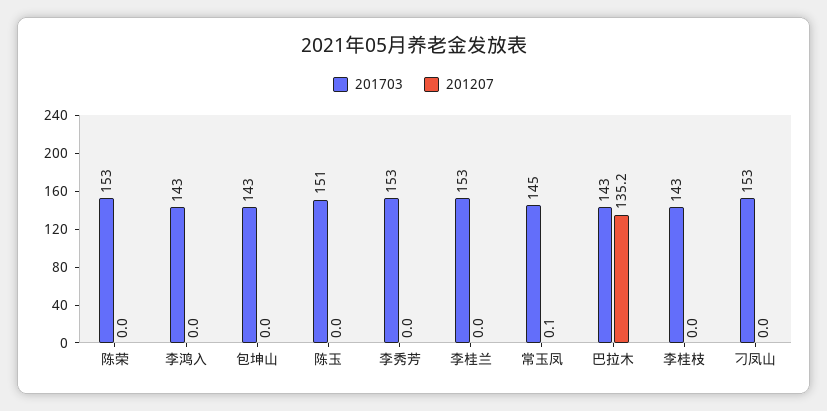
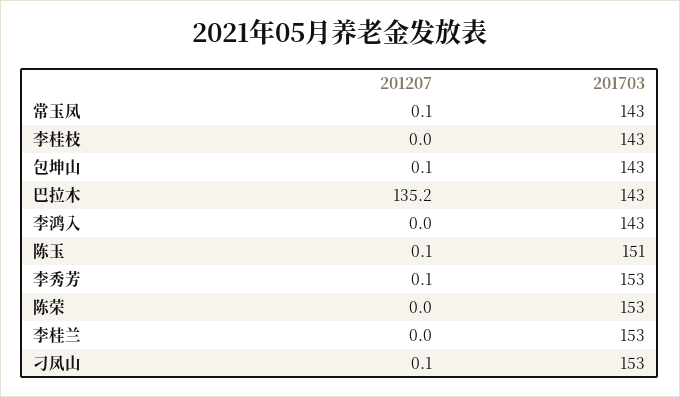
201207, 包坤山: 0 -> 0.1
201207, 陈玉: 0 -> 0.1
201207, 李秀芳: 0 -> 0.1
201703, 常玉凤: 145 -> 143
201207, 刁凤山: 0 -> 0.1

